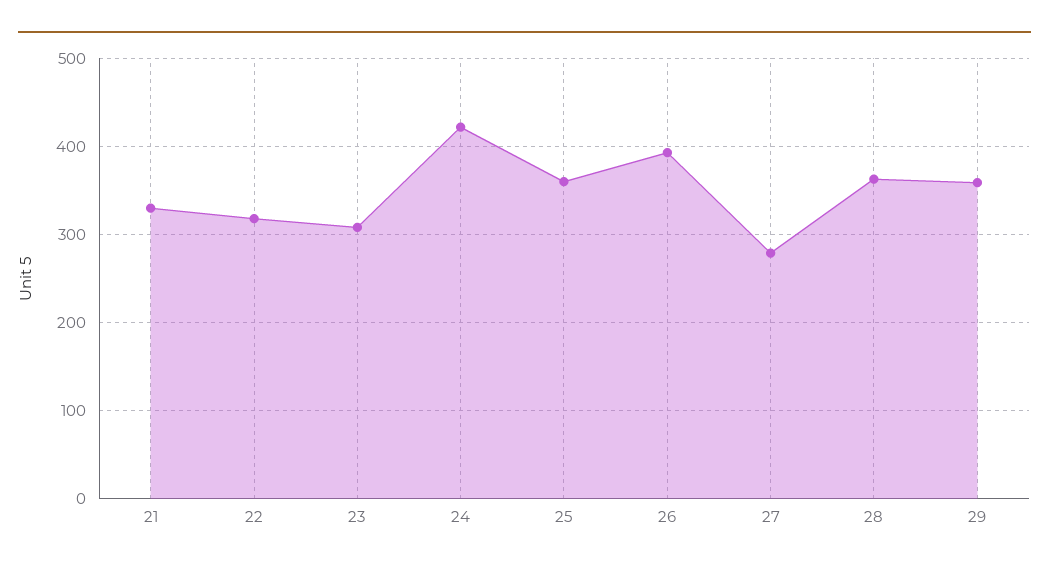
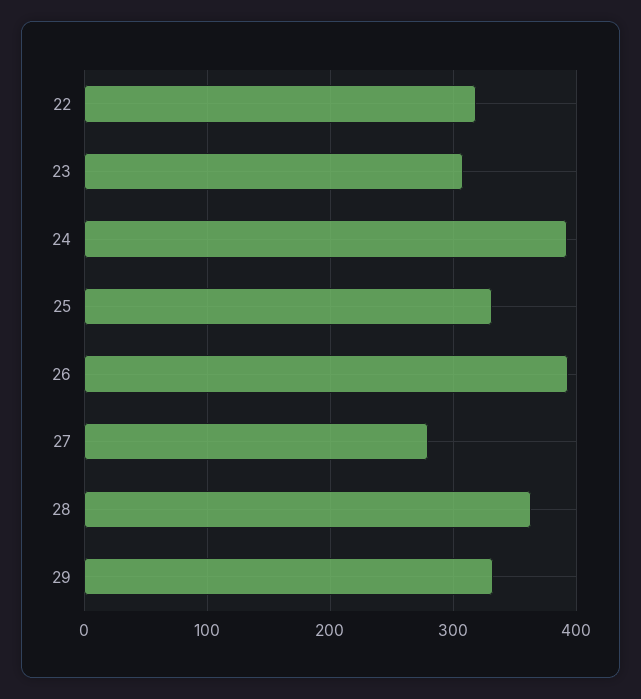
21: 330 -> none
24: 420 -> 390
25: 360 -> 330
29: 360 -> 330

